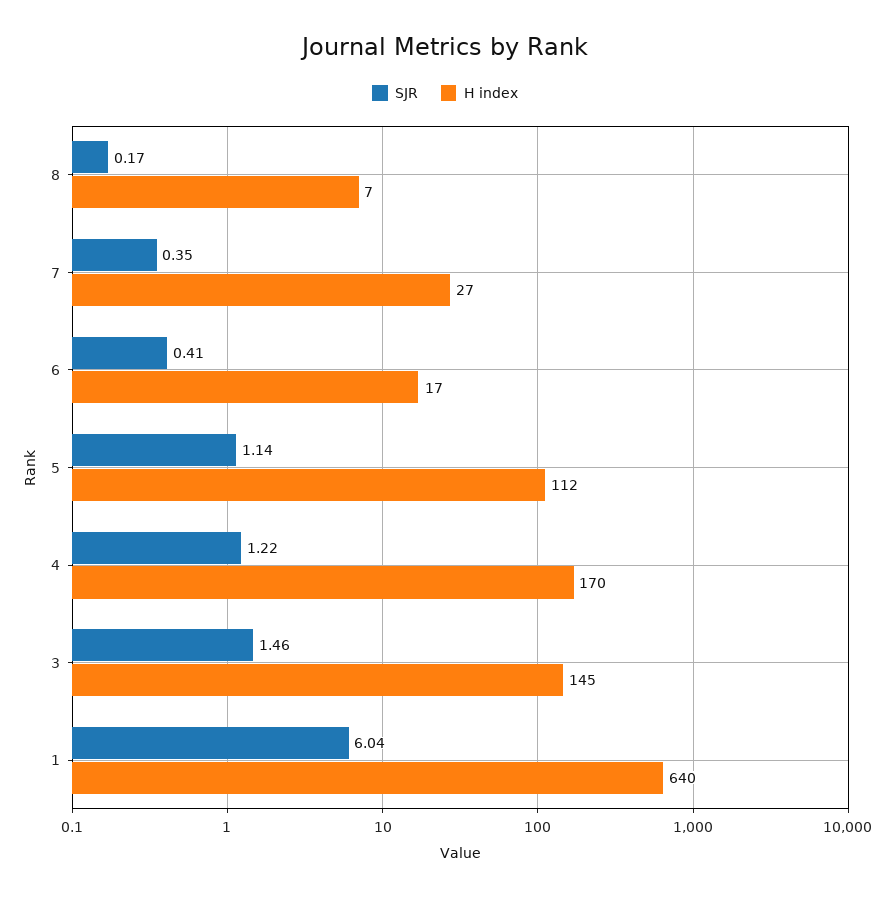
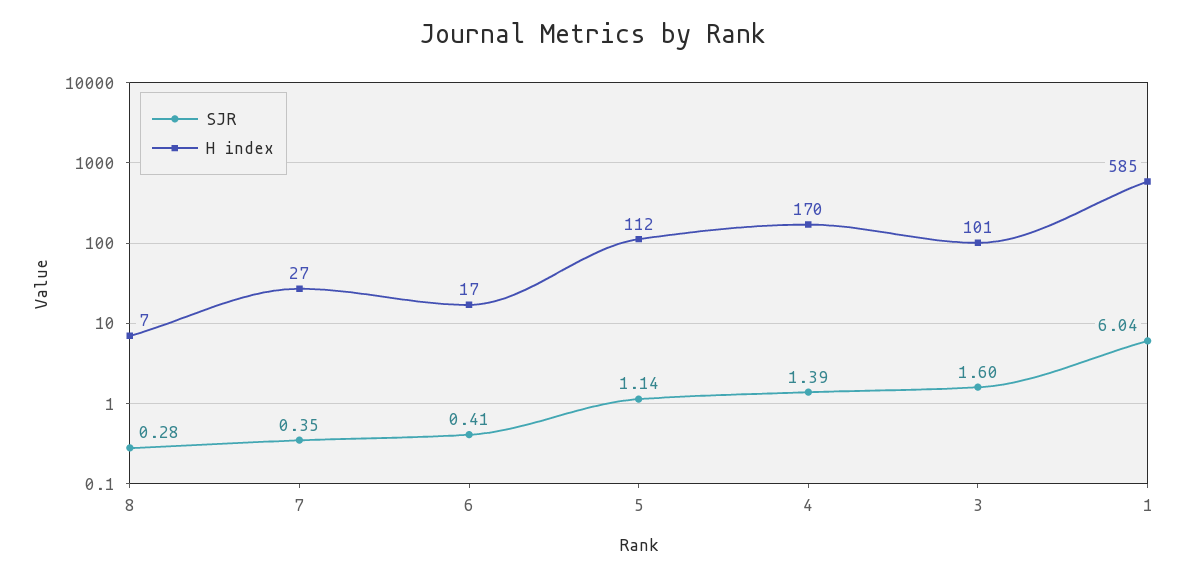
SJR, 8: 0.17 -> 0.28
SJR, 4: 1.22 -> 1.39
SJR, 3: 1.46 -> 1.6
H index, 3: 145 -> 101
H index, 1: 640 -> 585

